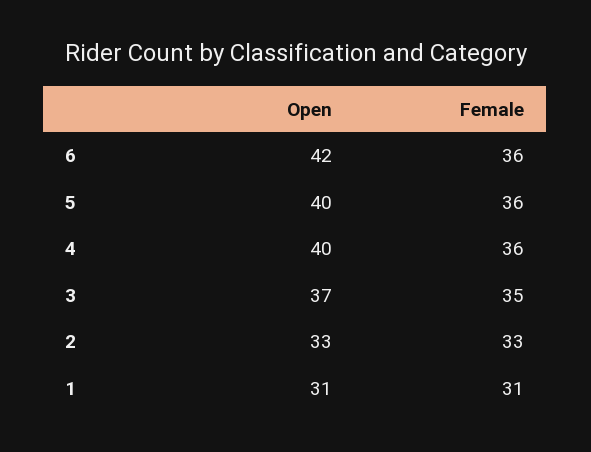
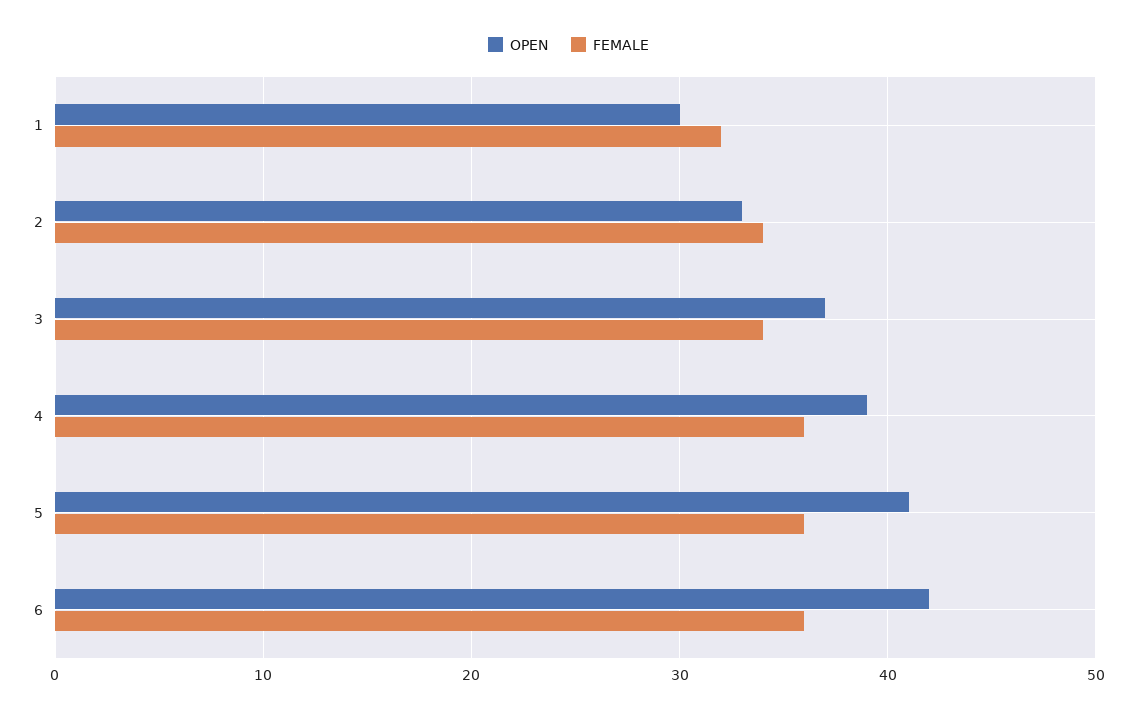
Open, 5: 40 -> 41
Open, 4: 40 -> 39
Female, 3: 35 -> 34
Female, 2: 33 -> 34
Open, 1: 31 -> 30
Female, 1: 31 -> 32

